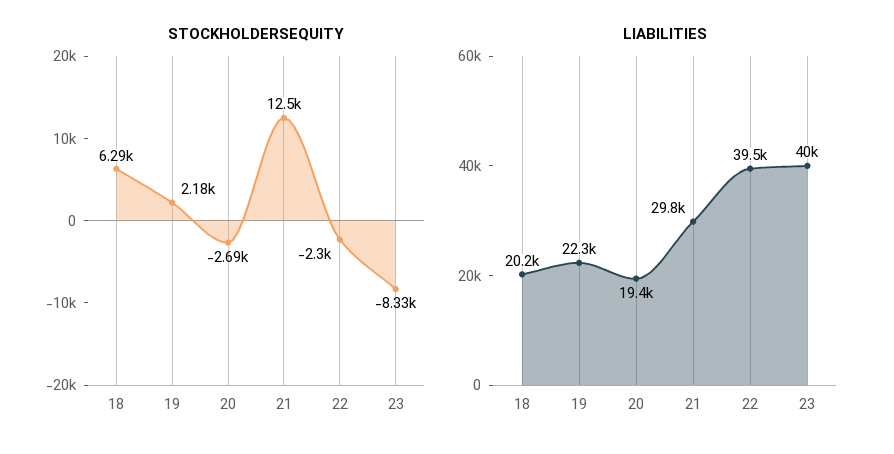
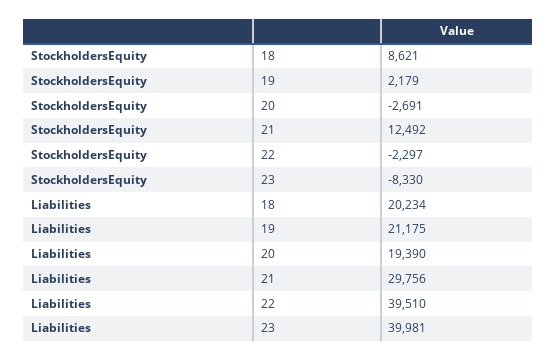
STOCKHOLDERSEQUITY, 18: 6290 -> 8621
LIABILITIES, 19: 22300 -> 21175

